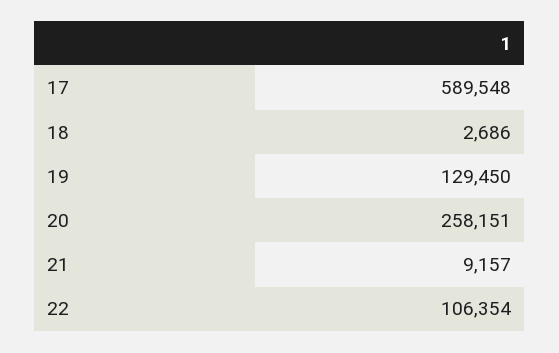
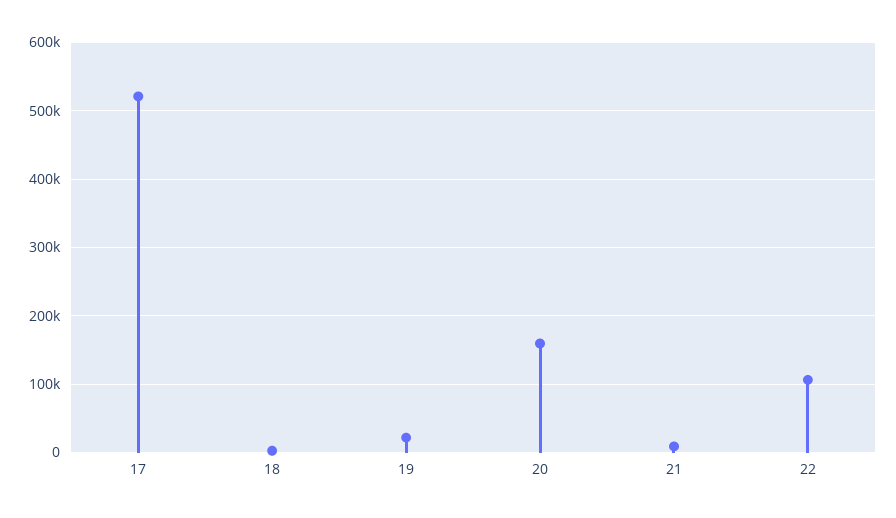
17: 589548 -> 520000
19: 129450 -> 20000
20: 258151 -> 160000

